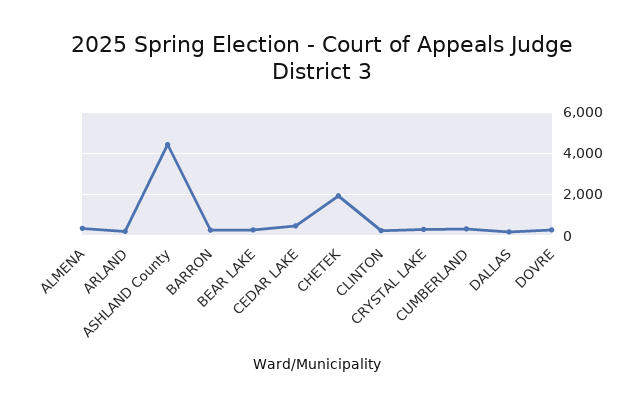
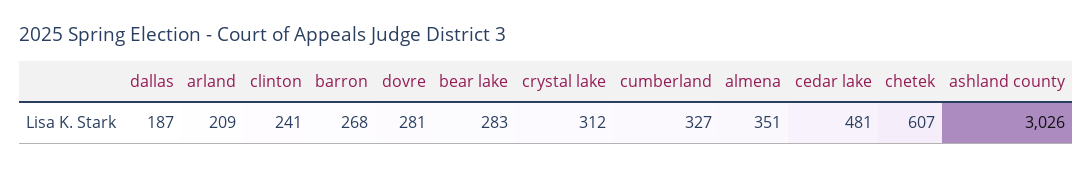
ASHLAND County: 4500 -> 3026
CHETEK: 2000 -> 607

